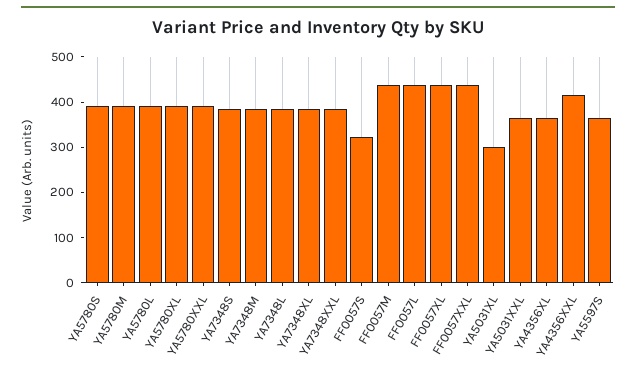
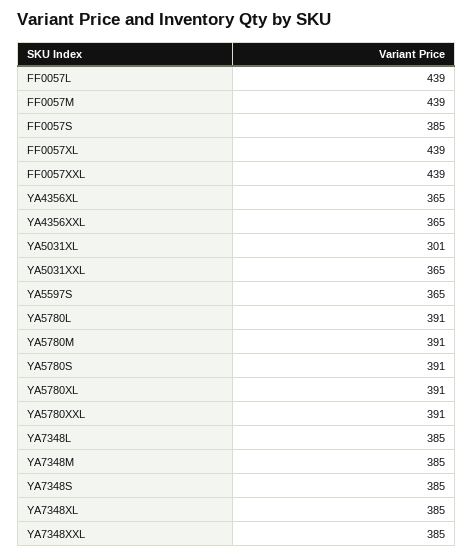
FF0057S: 320 -> 385
YA4356XXL: 420 -> 365

